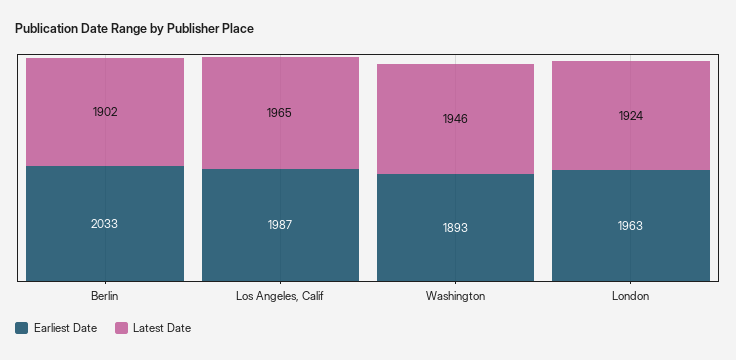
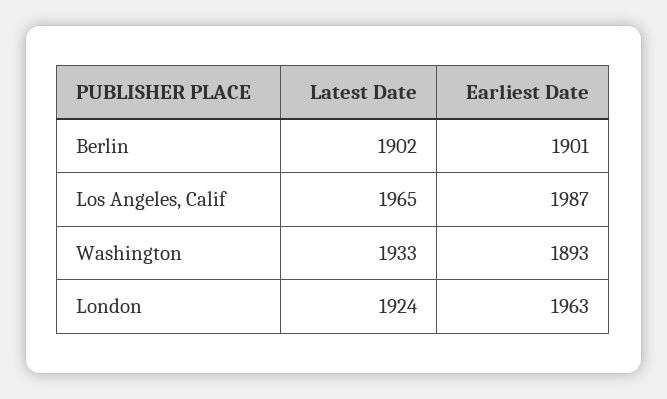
Earliest Date, Berlin: 2033 -> 1901
Latest Date, Washington: 1946 -> 1933

